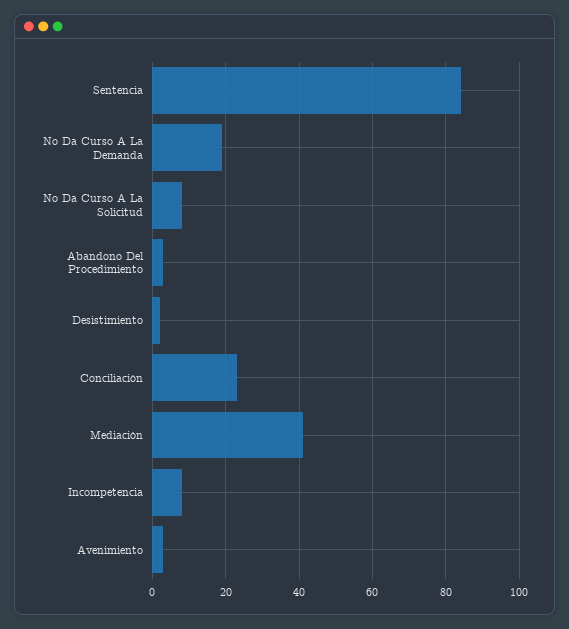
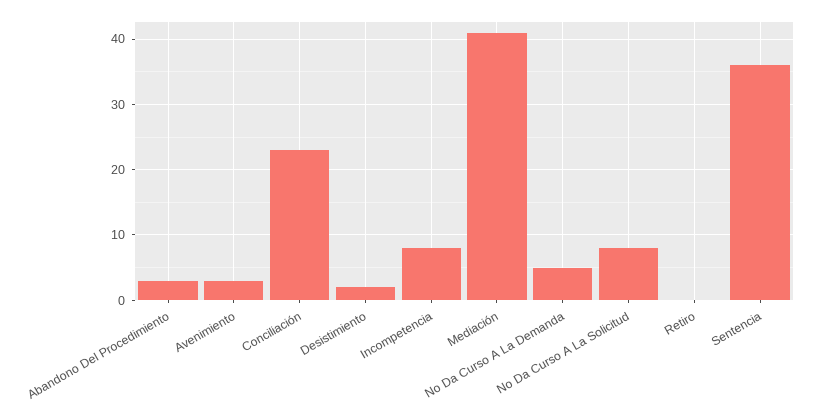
Sentencia: 85 -> 36
No Da Curso A La Demanda: 20 -> 5
Retiro: none -> 0

